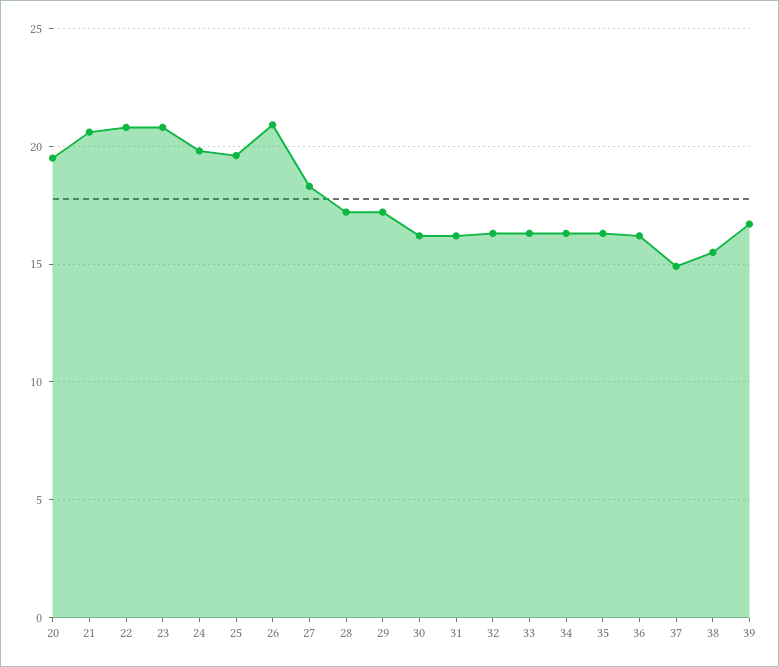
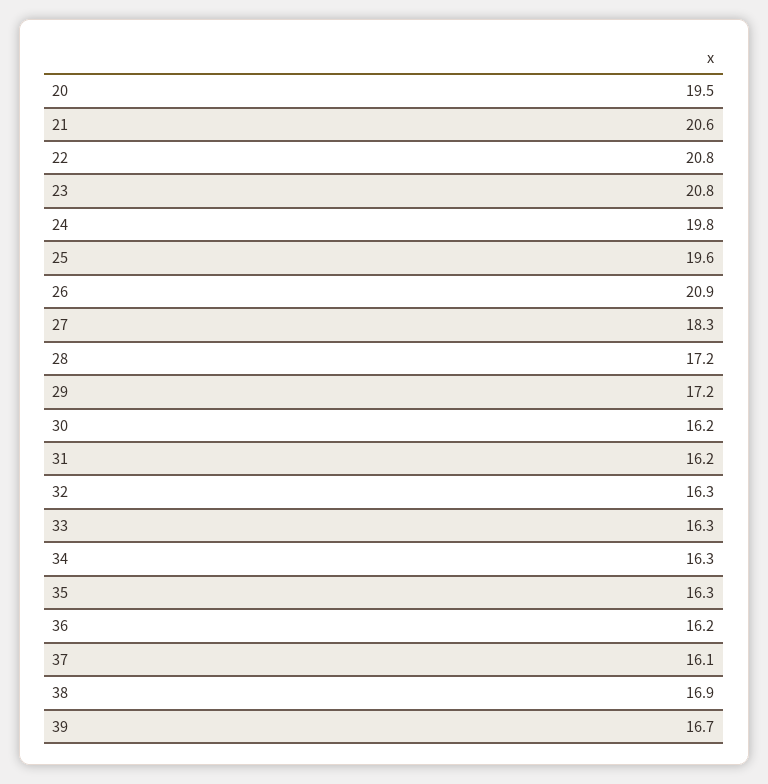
37: 15 -> 16.1
38: 15.5 -> 16.9

